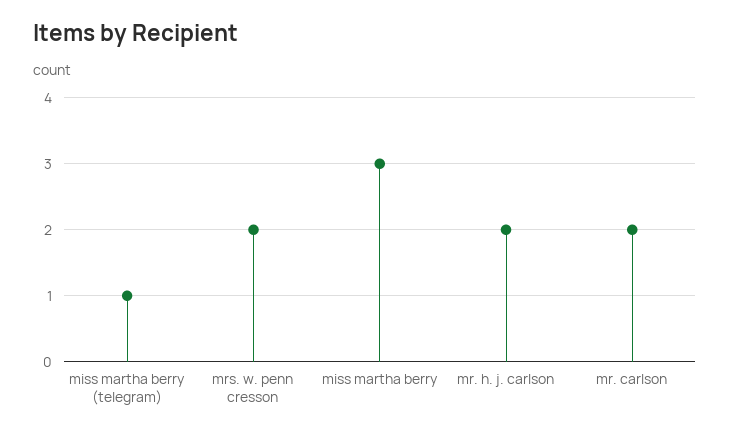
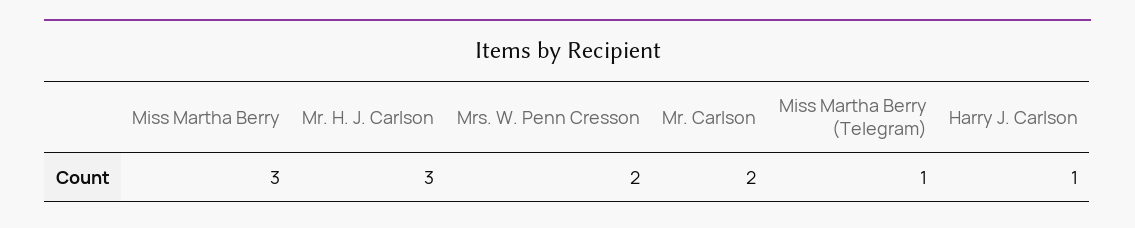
mr. h. j. carlson: 2 -> 3
Harry J. Carlson: none -> 1

